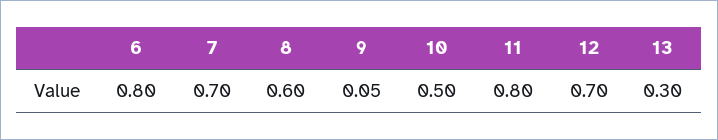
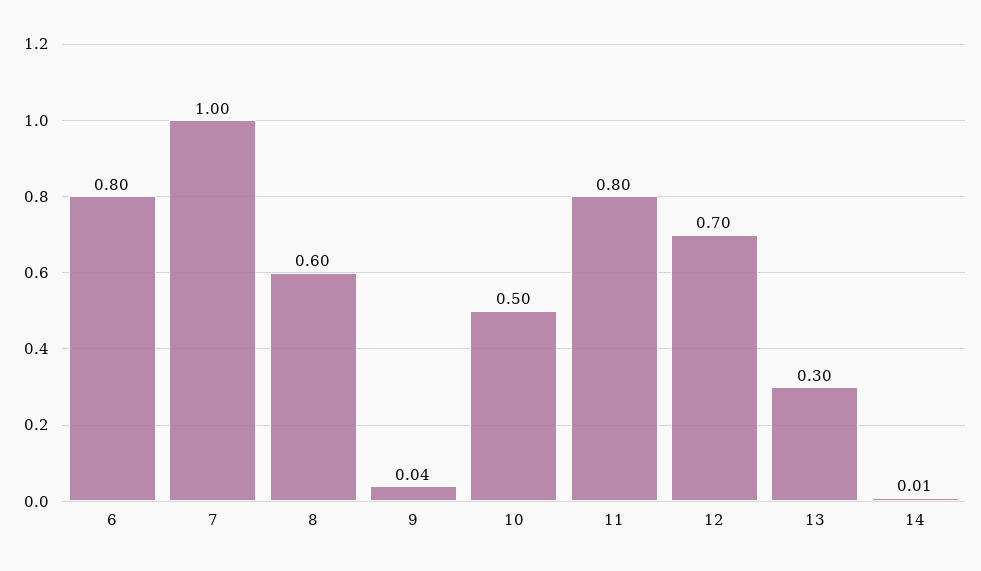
7: 0.7 -> 1
9: 0.05 -> 0.04
14: none -> 0.01

